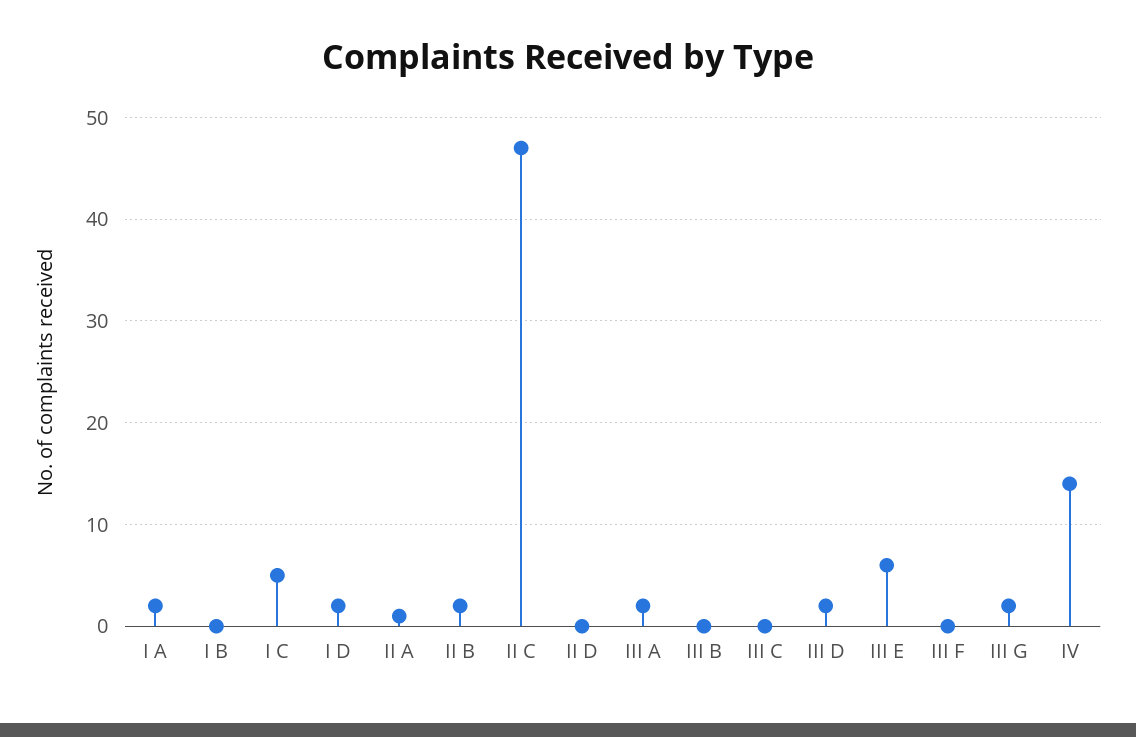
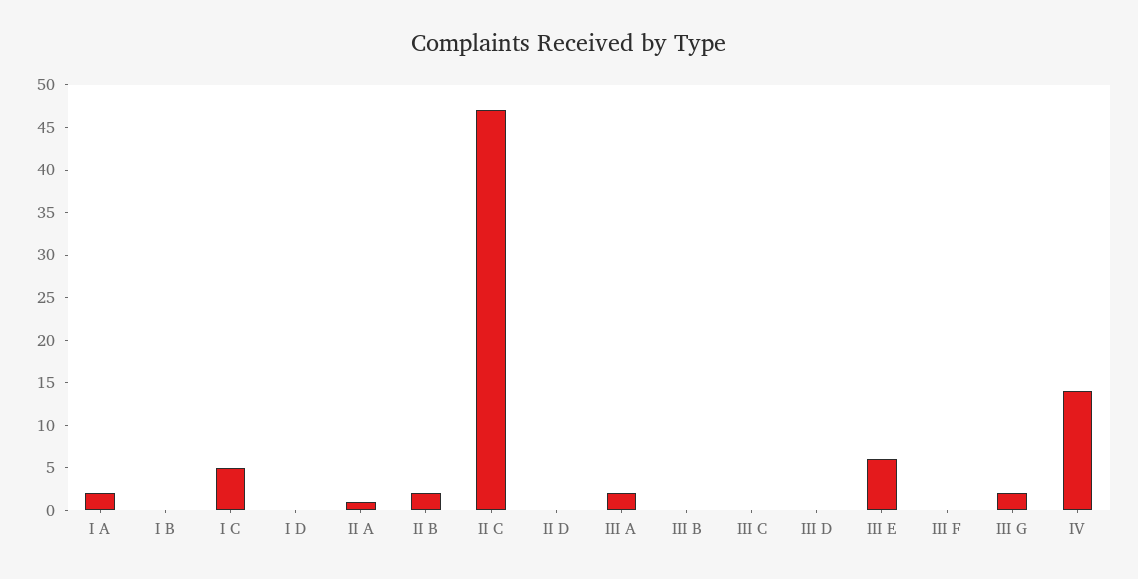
I D: 2 -> 0
III D: 2 -> 0

